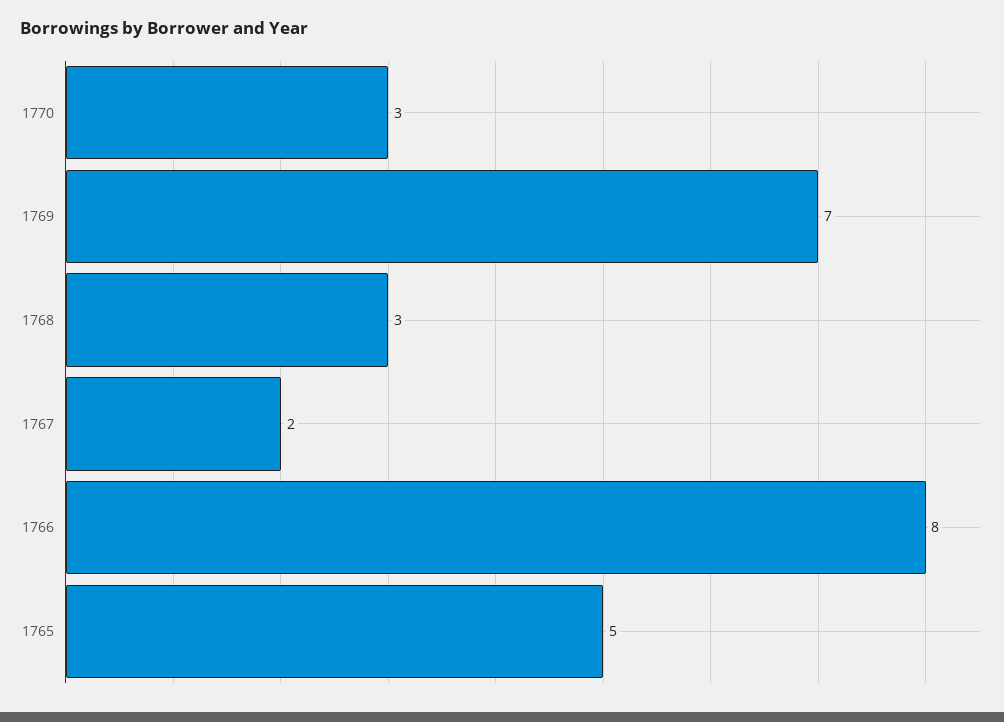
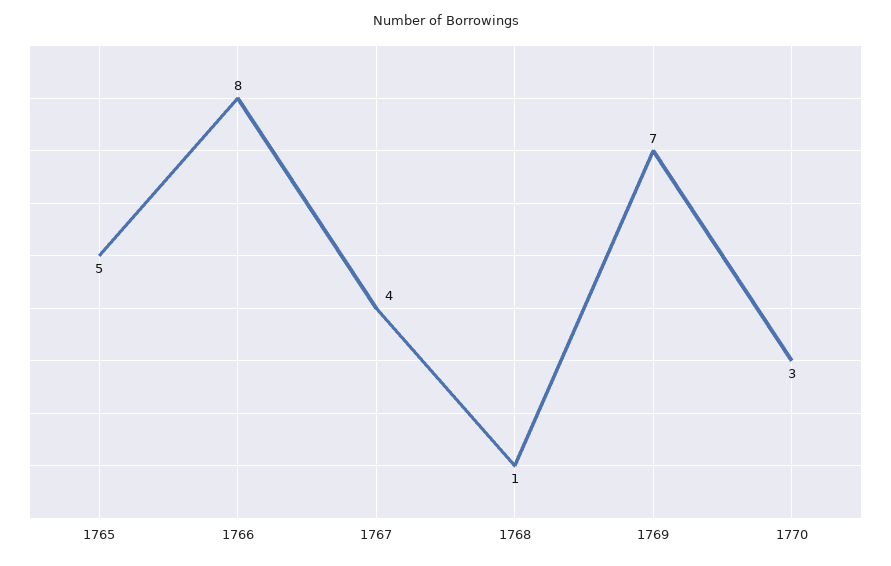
1768: 3 -> 1
1767: 2 -> 4

